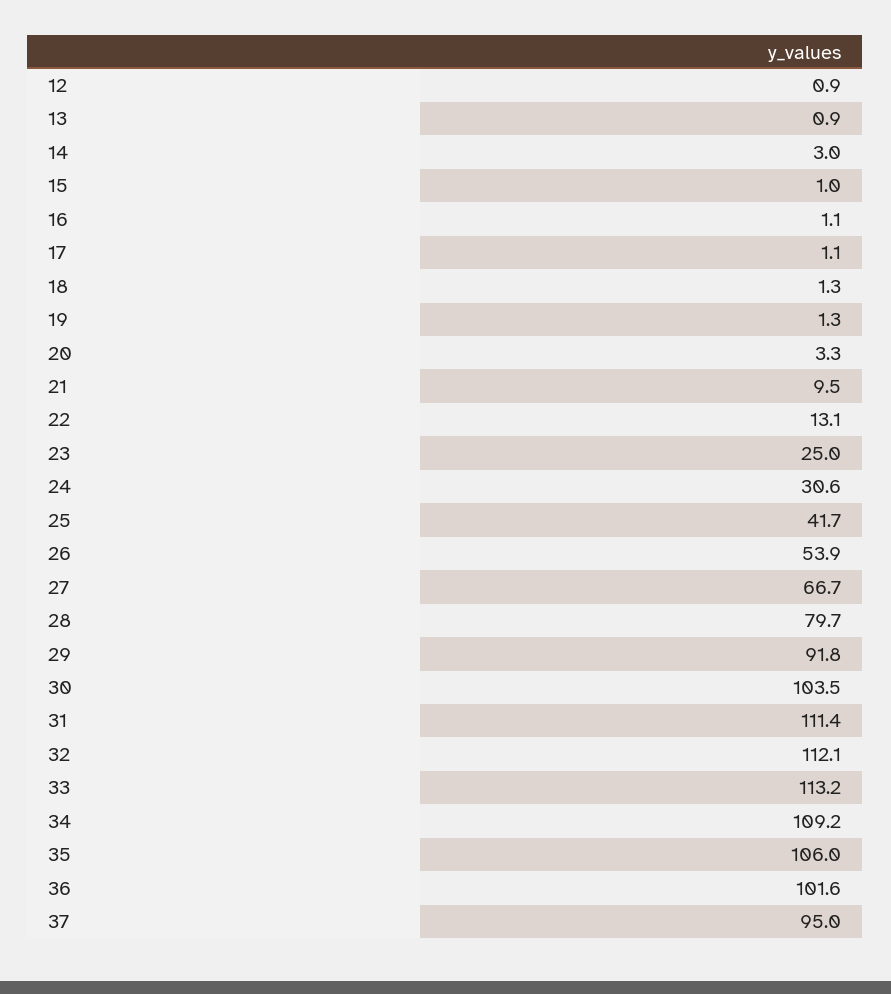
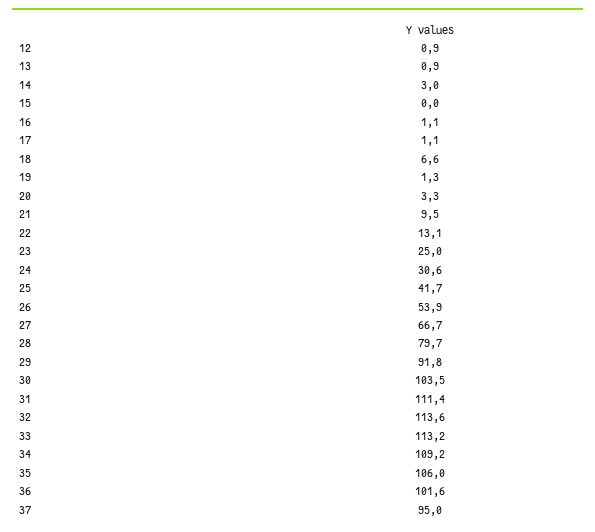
15: 1 -> 0
18: 1.3 -> 6.6
32: 112.1 -> 113.6

